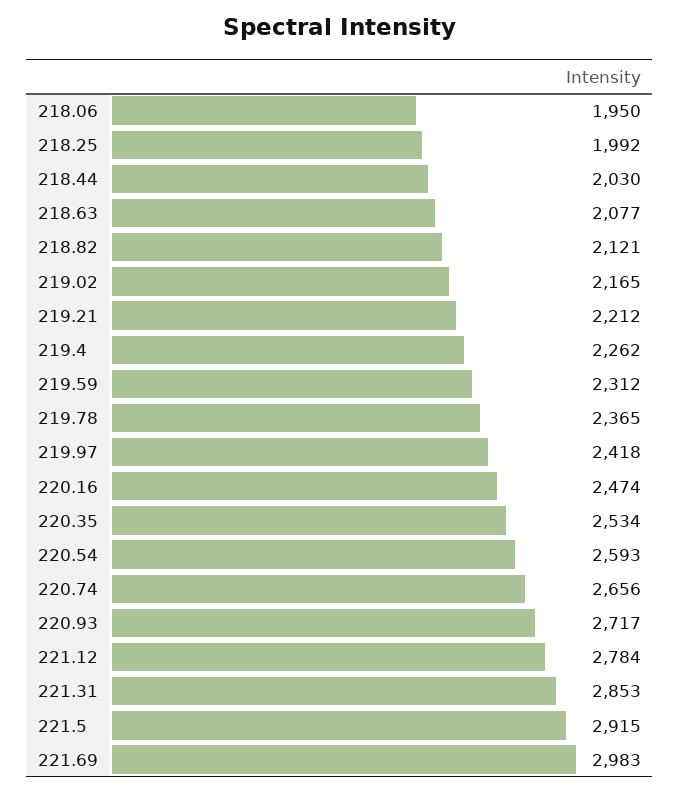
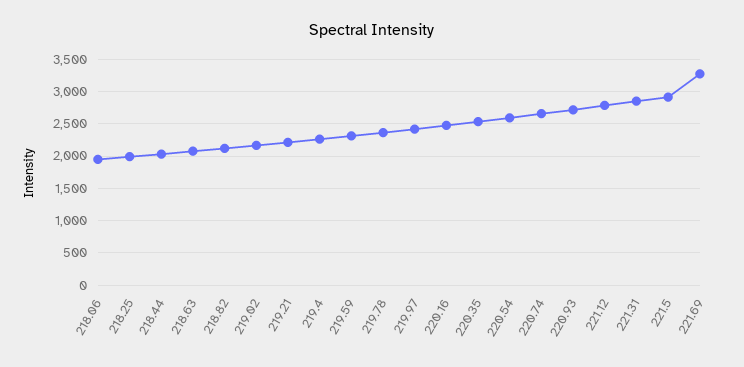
221.69: 2983 -> 3300

